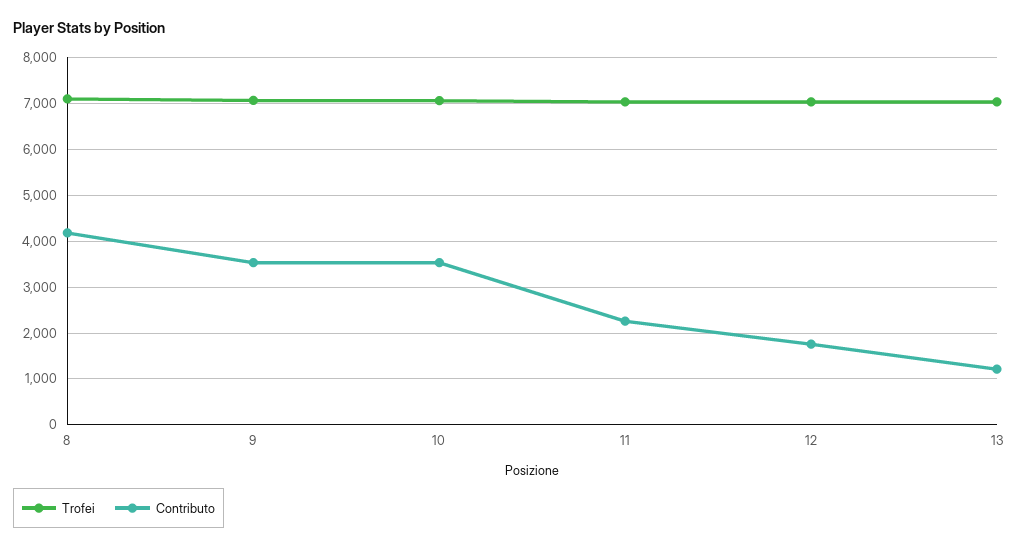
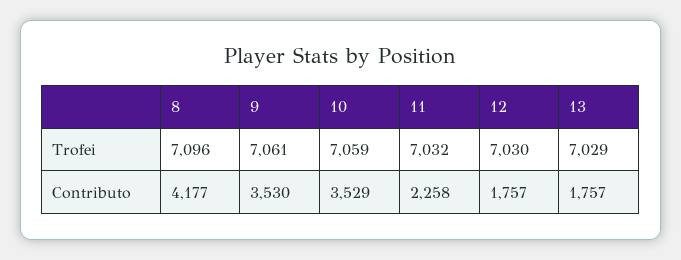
Contributo, 13: 1200 -> 1757

